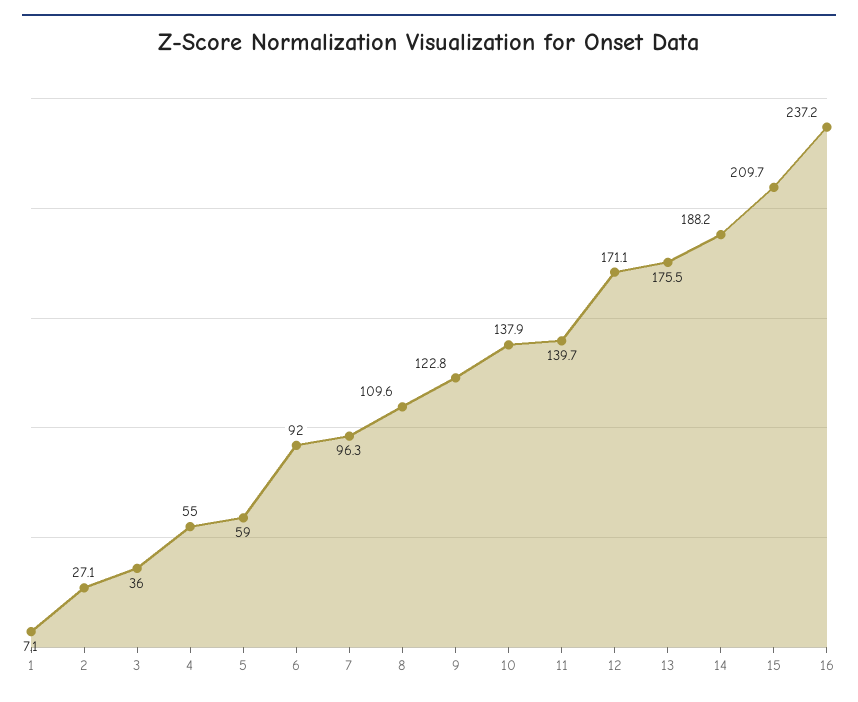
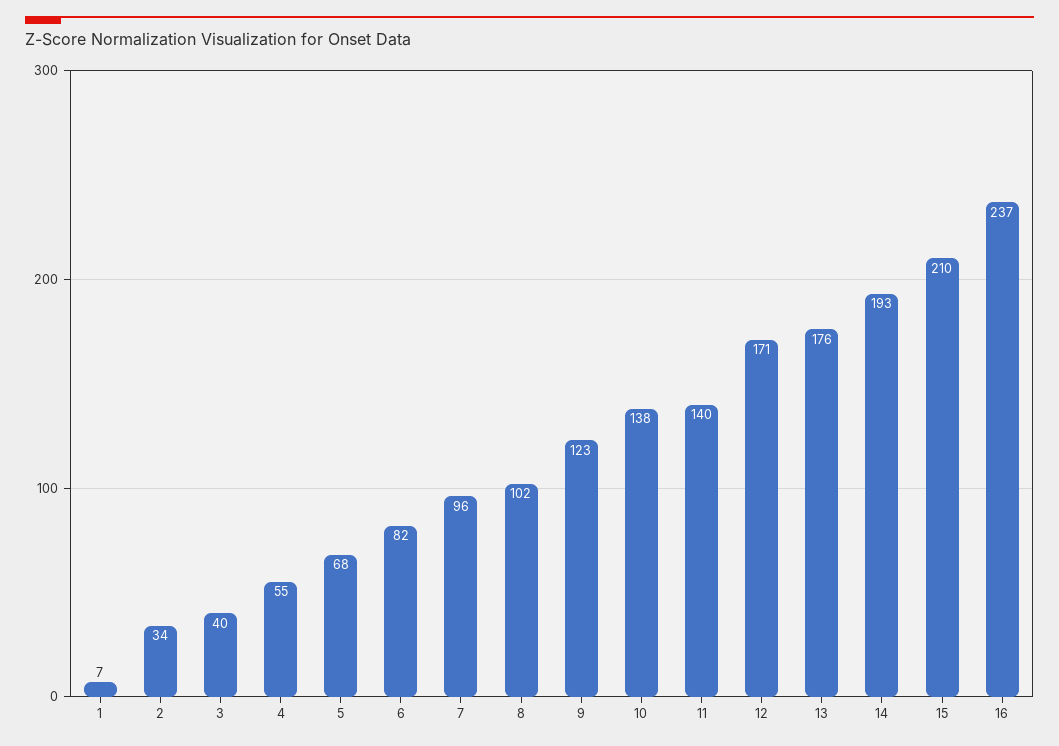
2: 27.1 -> 34
3: 36 -> 40
5: 59 -> 68
6: 92 -> 82
8: 109.6 -> 102
14: 188.2 -> 193

